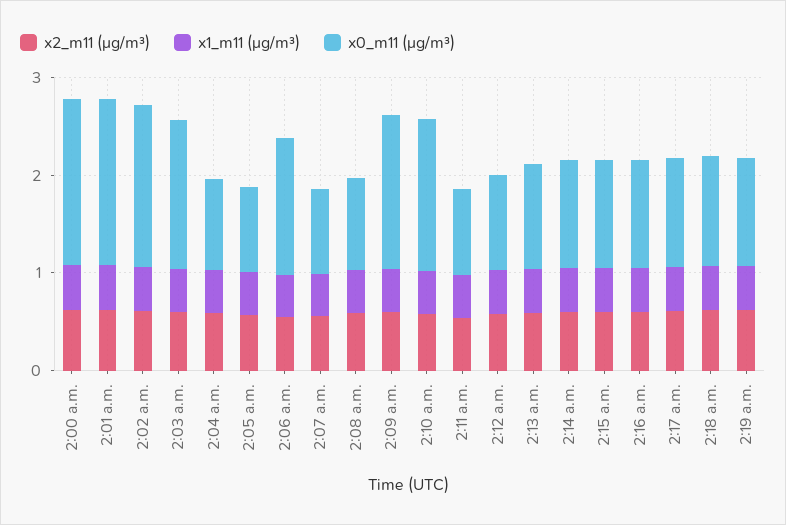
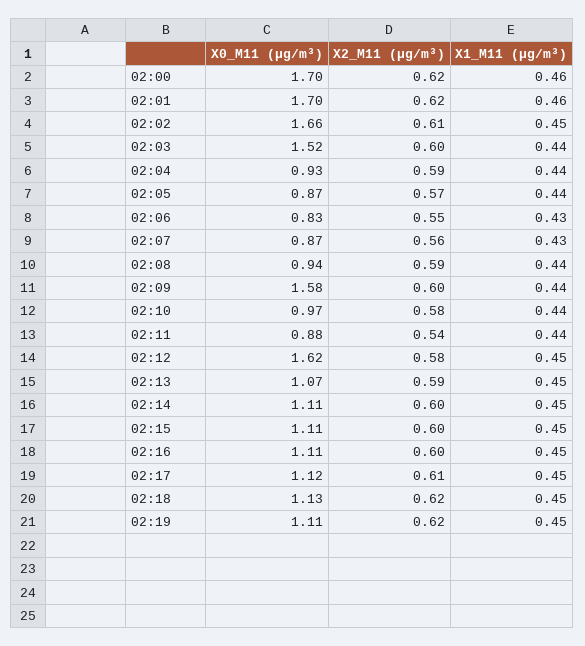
x0_m11 (μg/m³), 2:06 a.m.: 1.4 -> 0.83
x0_m11 (μg/m³), 2:10 a.m.: 1.6 -> 0.97
x0_m11 (μg/m³), 2:12 a.m.: 1 -> 1.62

